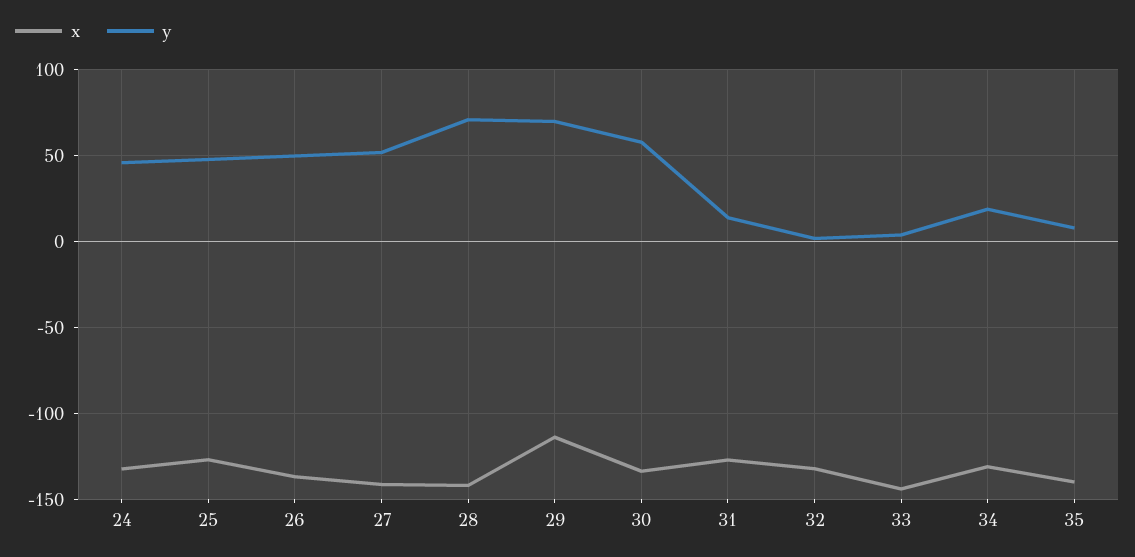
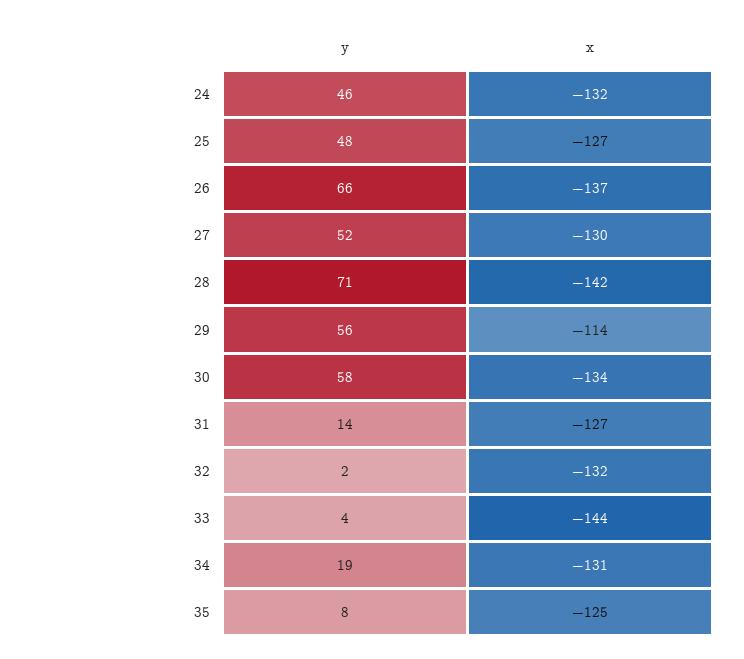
y, 26: 50 -> 66
x, 27: -140 -> -130
y, 29: 70 -> 56
x, 35: -140 -> -125

